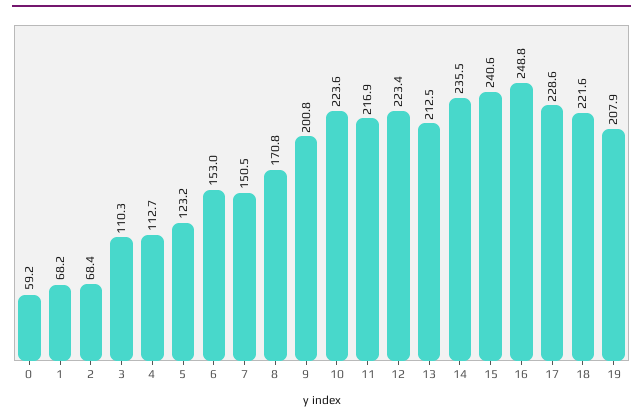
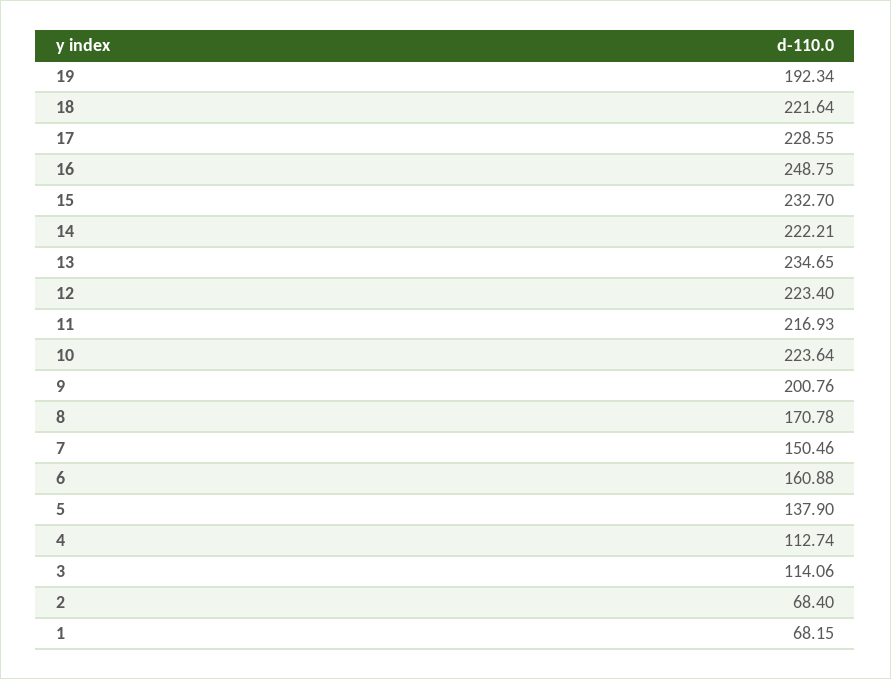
0: 59.2 -> none
3: 110.3 -> 114.06
5: 123.2 -> 137.9
6: 153 -> 160.88
13: 212.5 -> 234.65
14: 235.5 -> 222.21
15: 240.6 -> 232.7
19: 207.9 -> 192.34

